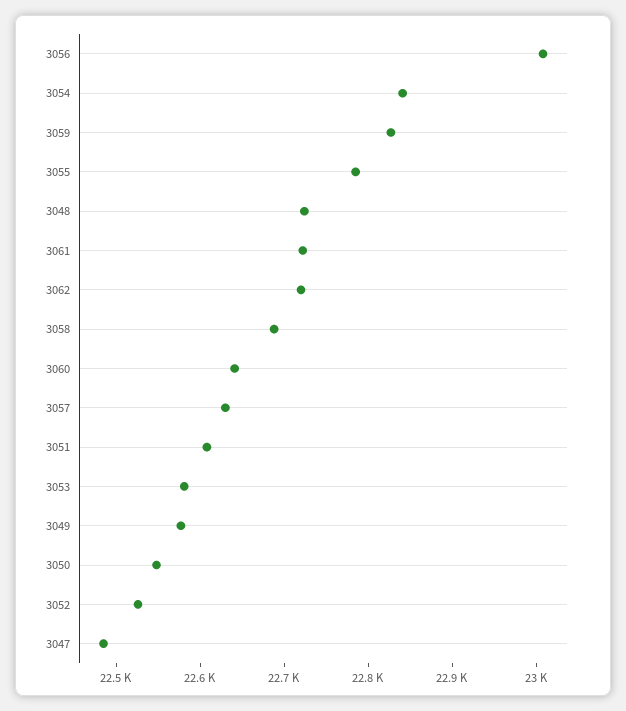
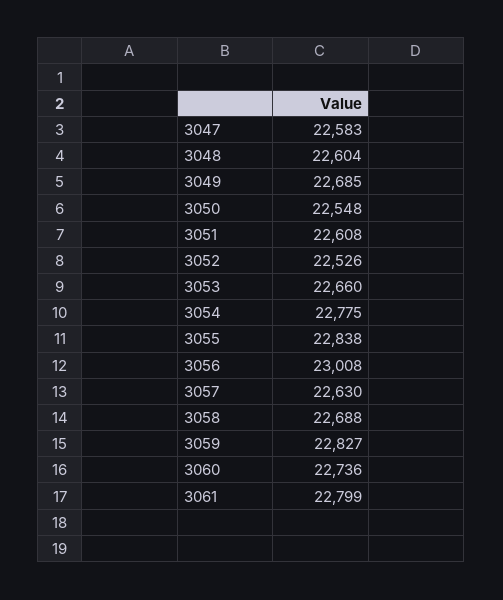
3054: 22840 -> 22775
3055: 22780 -> 22838
3048: 22720 -> 22604
3061: 22720 -> 22799
3062: 22720 -> none
3060: 22640 -> 22736
3053: 22580 -> 22660
3049: 22580 -> 22685
3047: 22480 -> 22583

